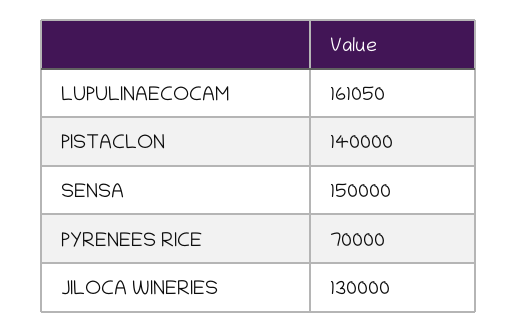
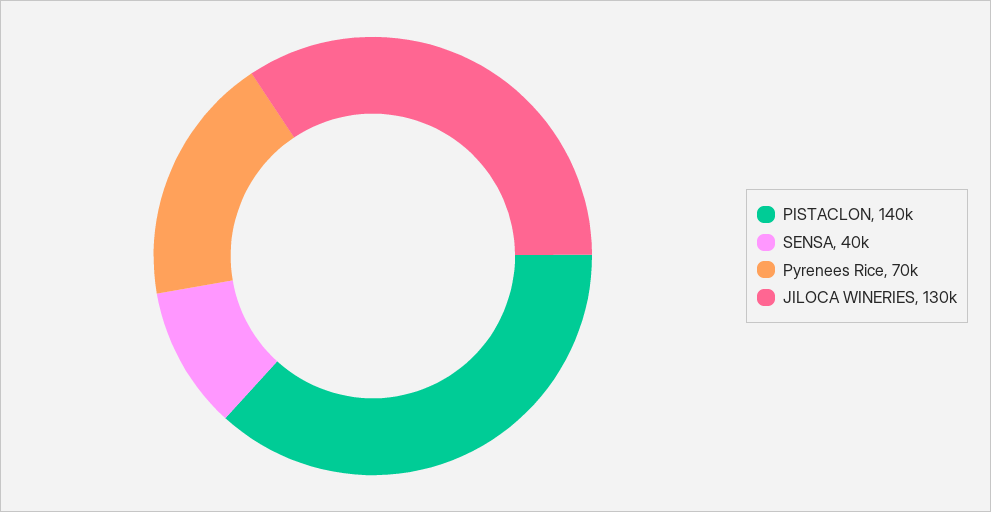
LUPULINAECOCAM: 161050 -> none
SENSA: 150000 -> 40000

